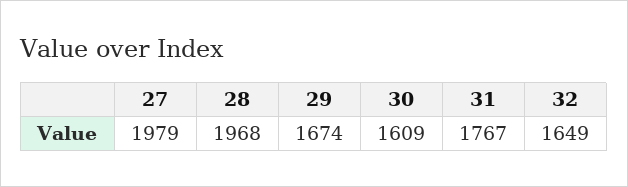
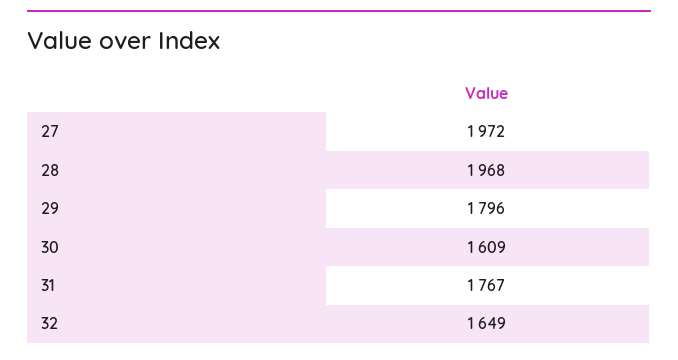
27: 1979 -> 1972
29: 1674 -> 1796

